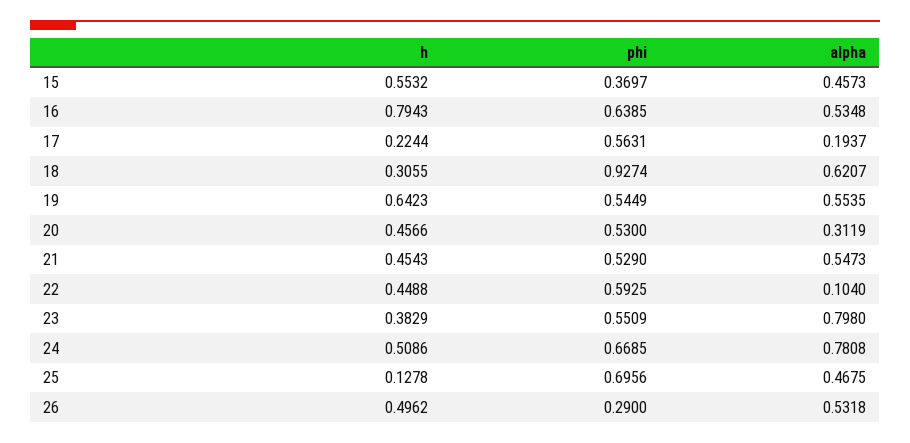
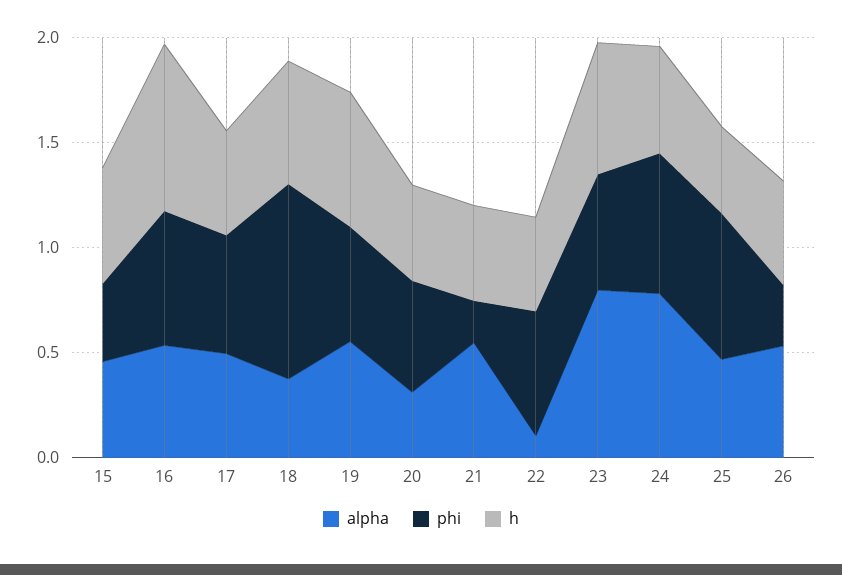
h, 17: 0.2244 -> 0.5
alpha, 17: 0.1937 -> 0.5
h, 18: 0.3055 -> 0.6
alpha, 18: 0.6207 -> 0.4
phi, 21: 0.529 -> 0.2
h, 23: 0.3829 -> 0.6
h, 25: 0.1278 -> 0.4

